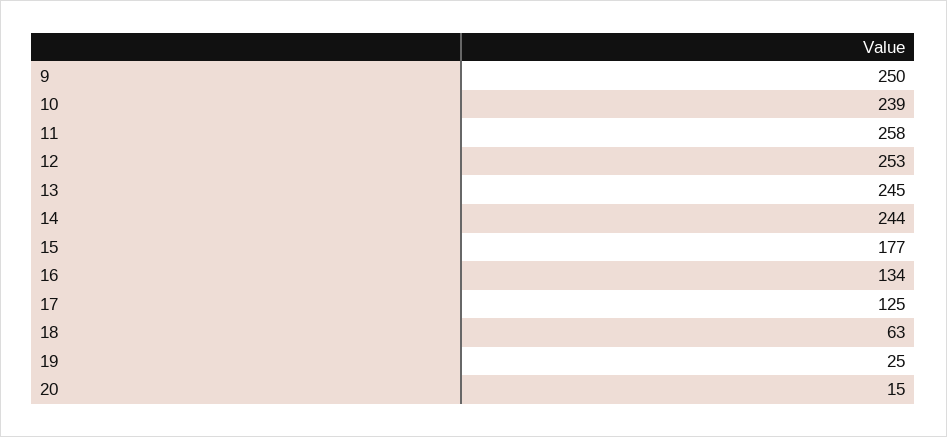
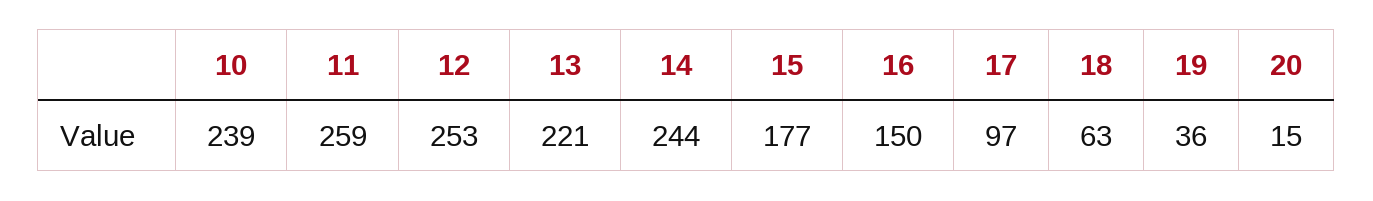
9: 250 -> none
11: 258 -> 259
13: 245 -> 221
16: 134 -> 150
17: 125 -> 97
19: 25 -> 36

